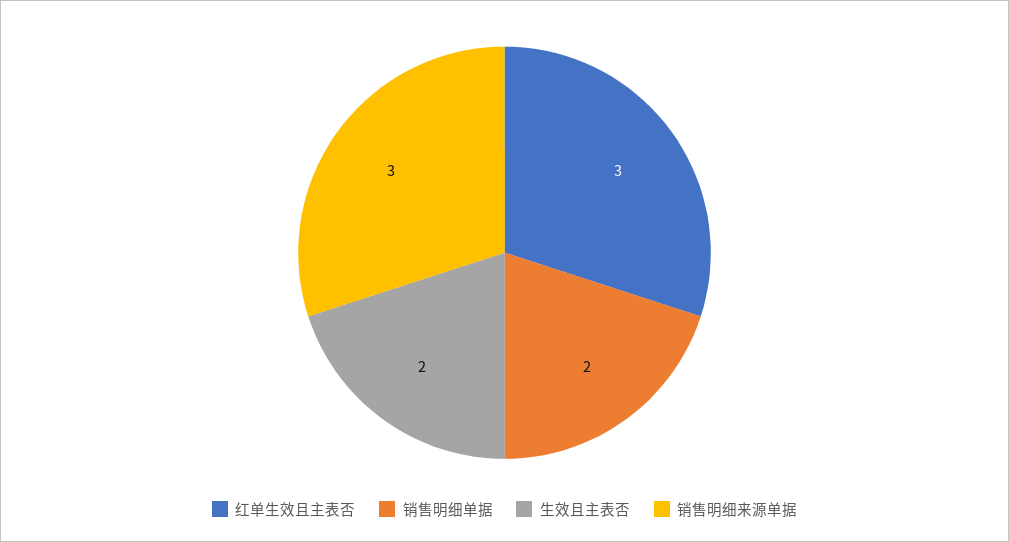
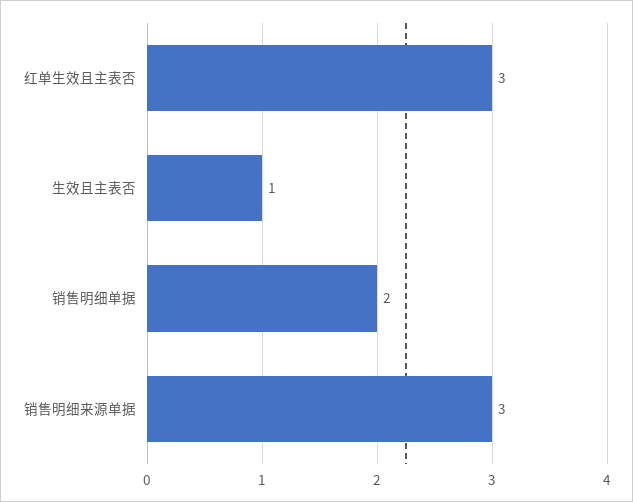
生效且主表否: 2 -> 1

